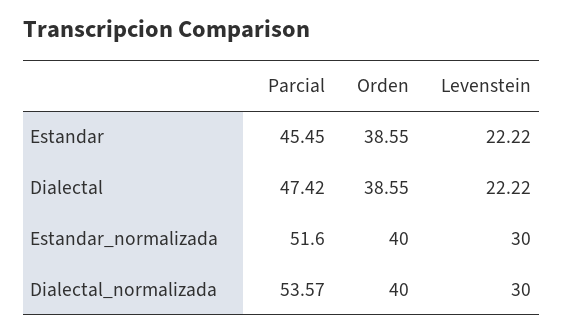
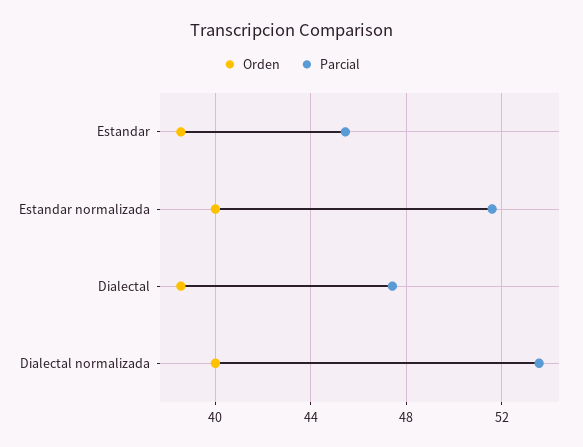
Levenstein, Estandar: 22.22 -> none
Levenstein, Dialectal: 22.22 -> none
Levenstein, Estandar_normalizada: 30 -> none
Levenstein, Dialectal_normalizada: 30 -> none

